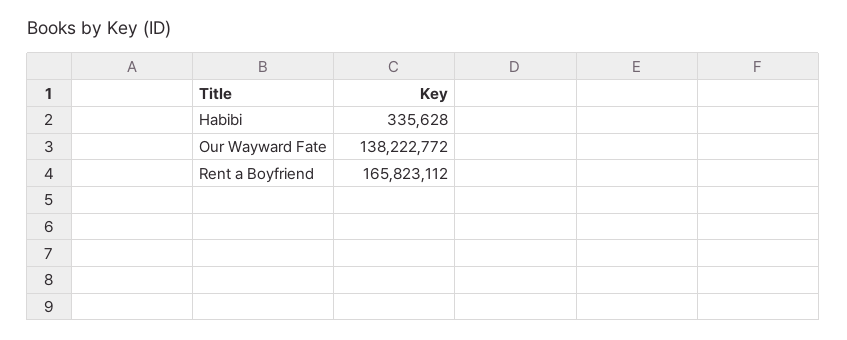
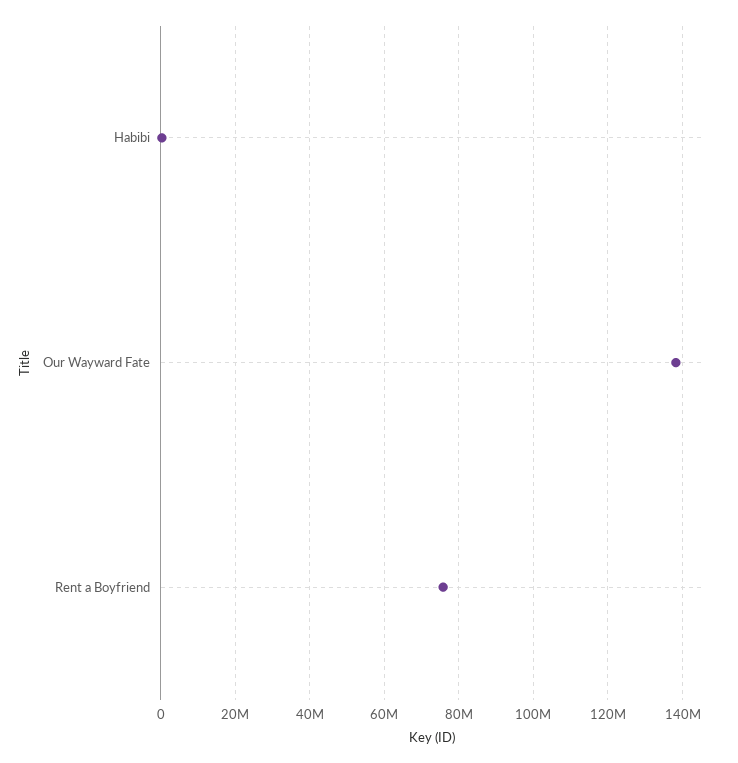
Rent a Boyfriend: 165823112 -> 76000000

